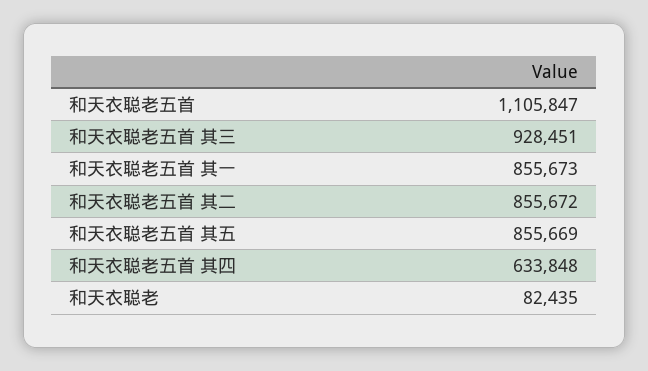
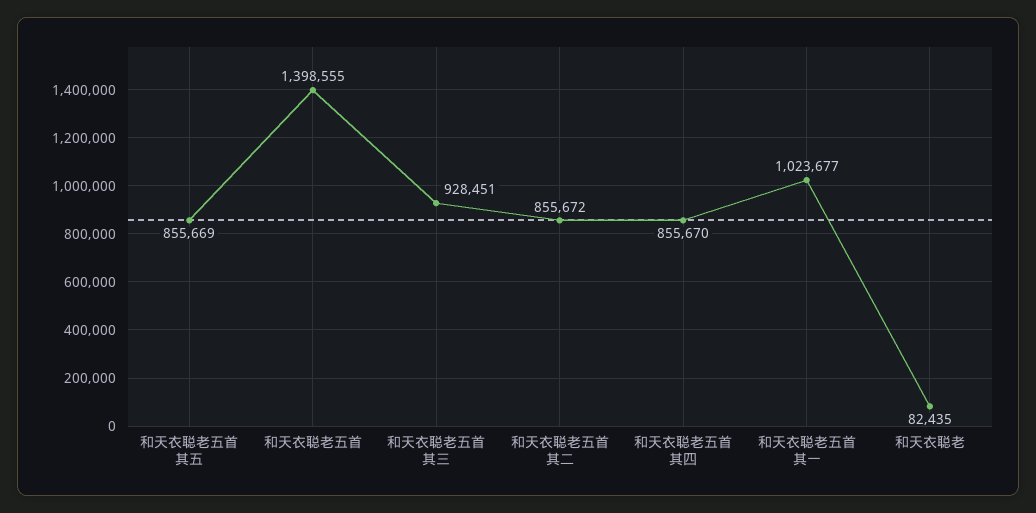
和天衣聪老五首: 1105847 -> 1398555
和天衣聪老五首 其一: 855673 -> 1023677
和天衣聪老五首 其四: 633848 -> 855670

